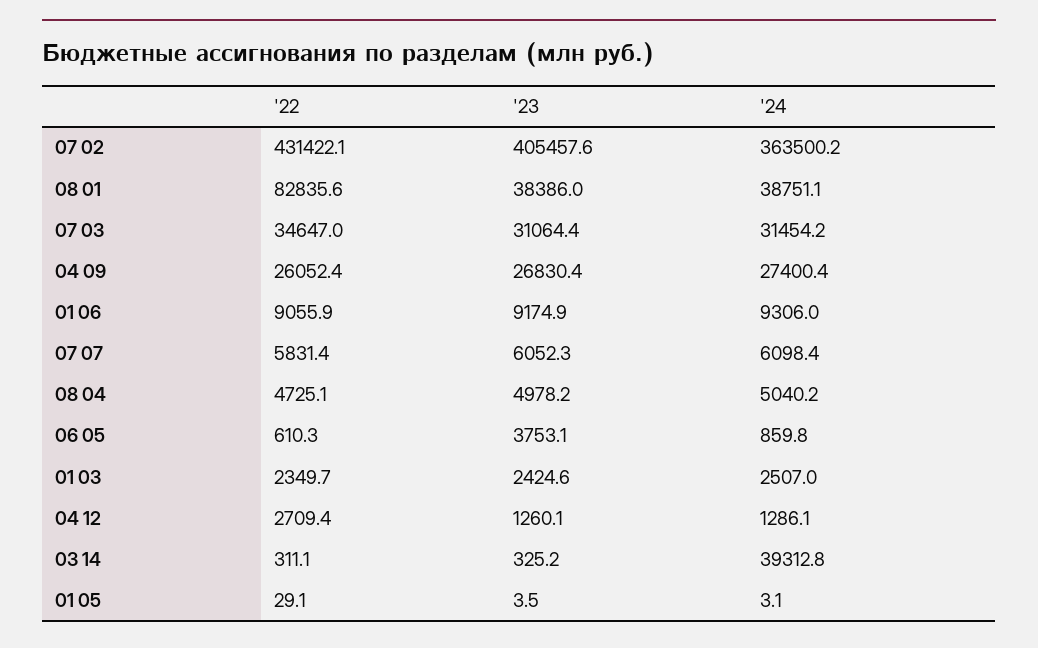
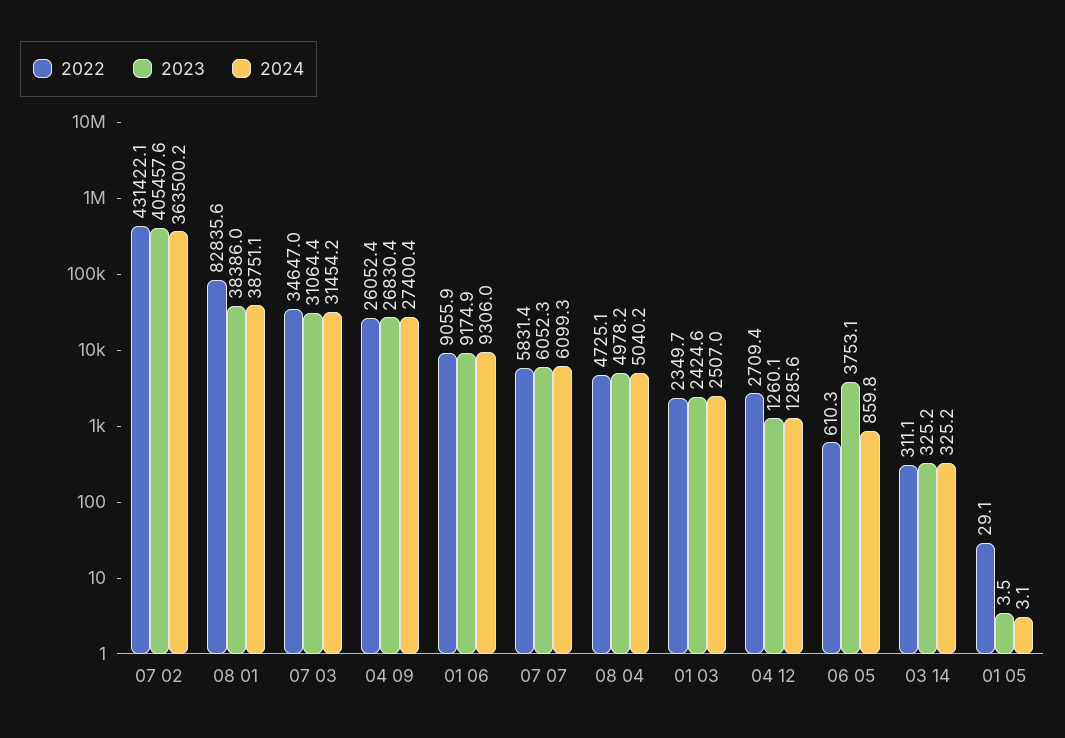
'24, 07 07: 6098.4 -> 6099.3
'24, 04 12: 1286.1 -> 1285.6
'24, 03 14: 39312.8 -> 325.2

